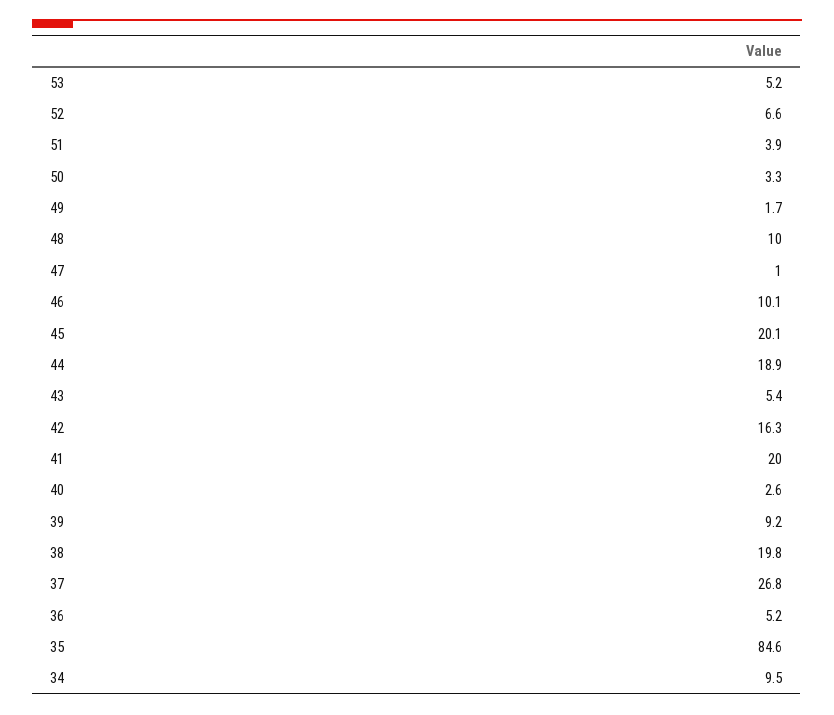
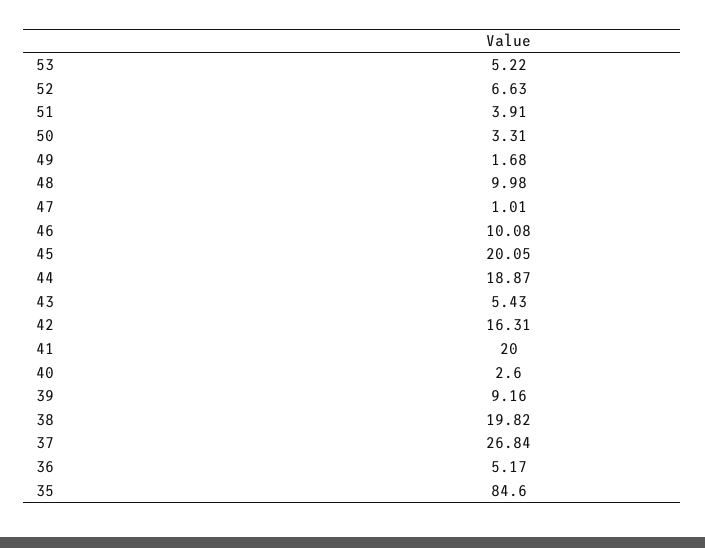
34: 9.5 -> none

